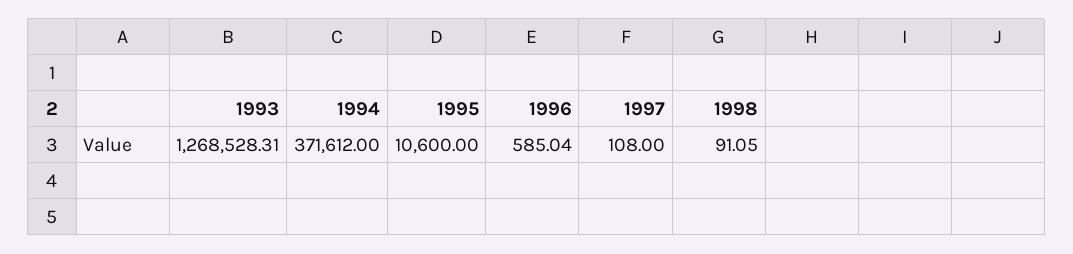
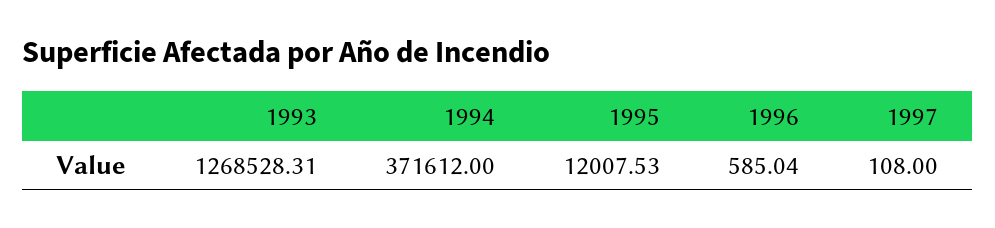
1995: 10600 -> 12007.53
1998: 91.05 -> none

